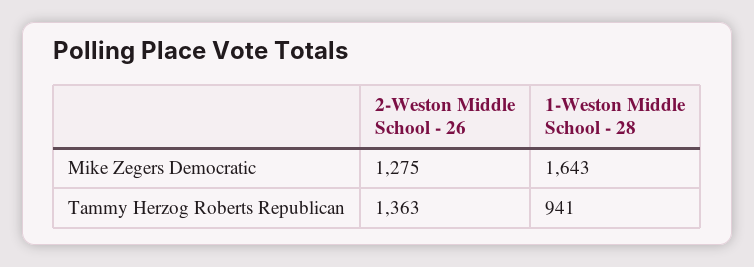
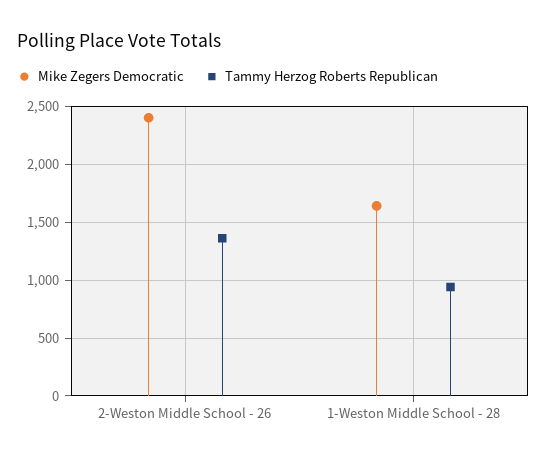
Mike Zegers Democratic, 2-Weston Middle School - 26: 1275 -> 2400

